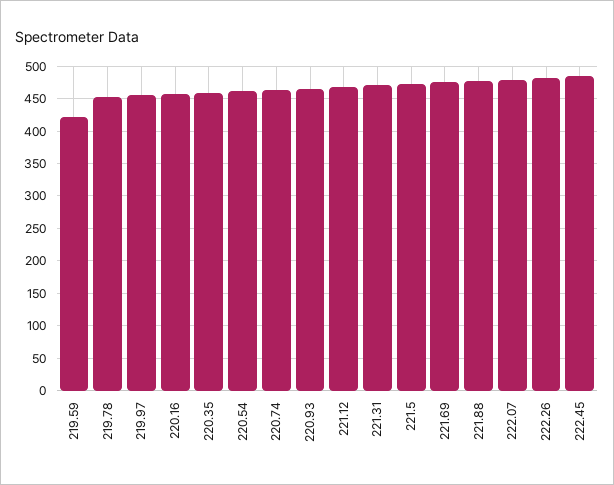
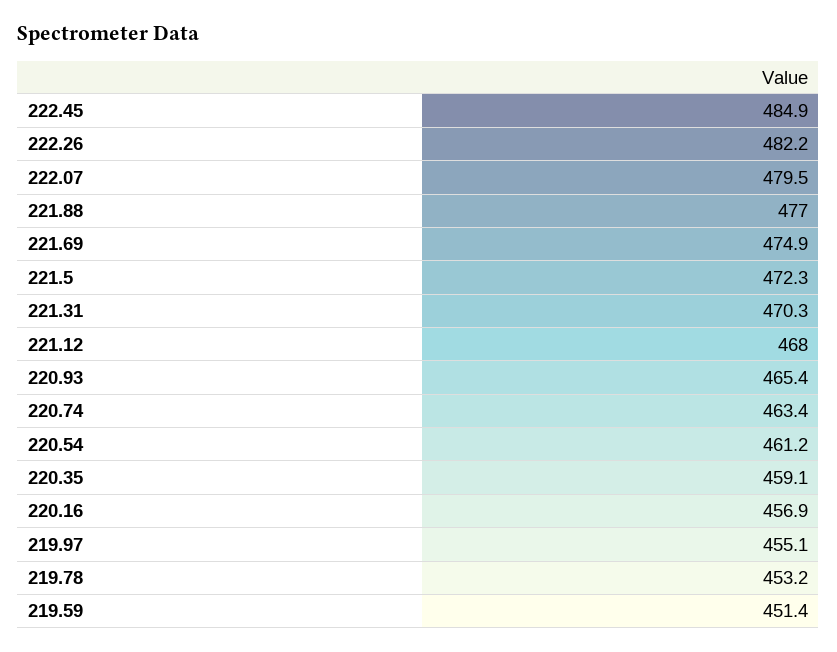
219.59: 420 -> 451.4

